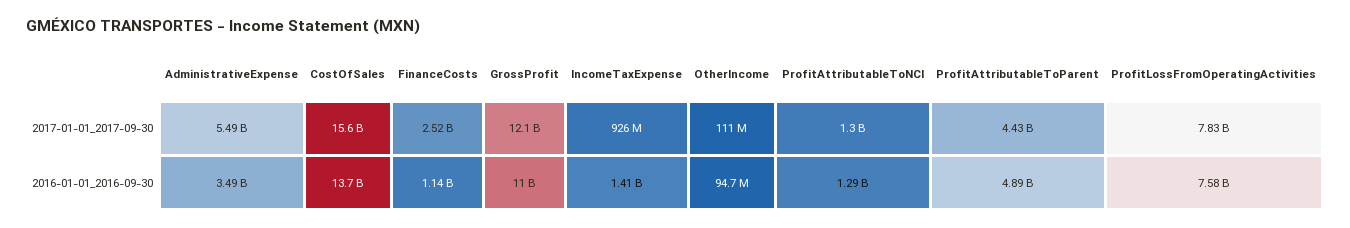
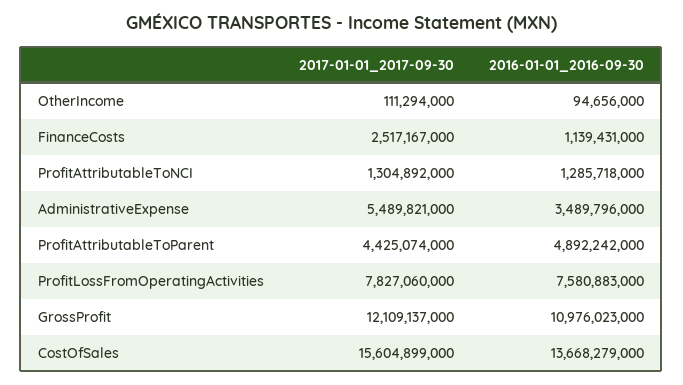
IncomeTaxExpense, 2017-01-01_2017-09-30: 926000000 -> none
IncomeTaxExpense, 2016-01-01_2016-09-30: 1410000000 -> none

